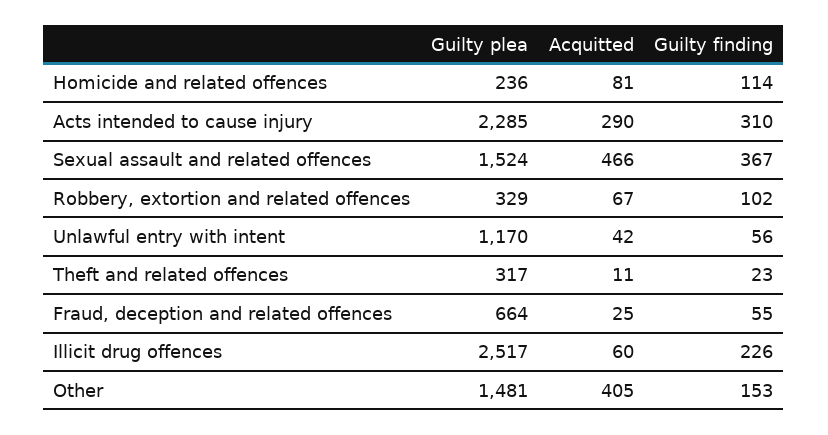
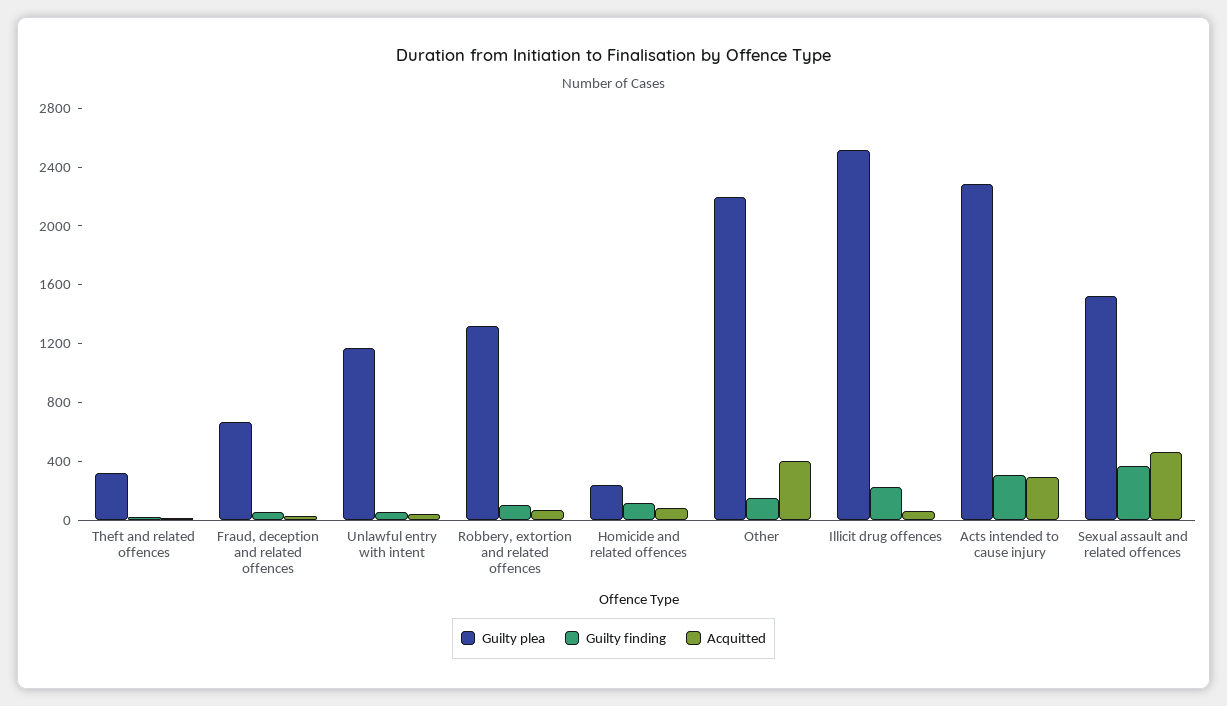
Guilty plea, Robbery, extortion and related offences: 329 -> 1300
Guilty plea, Other: 1481 -> 2200

